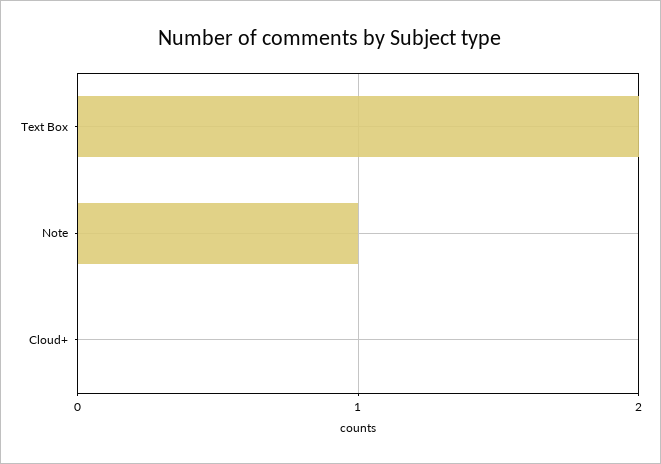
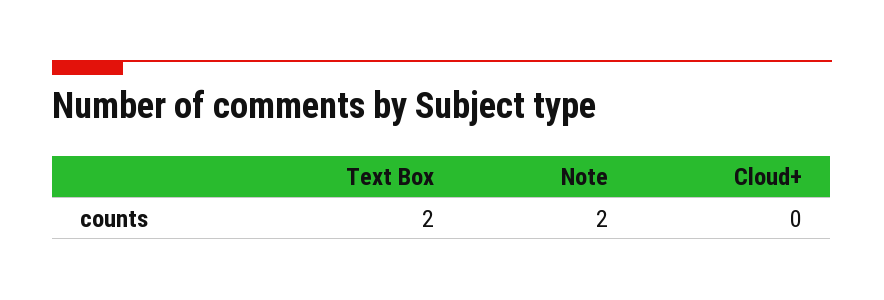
Note: 1 -> 2

